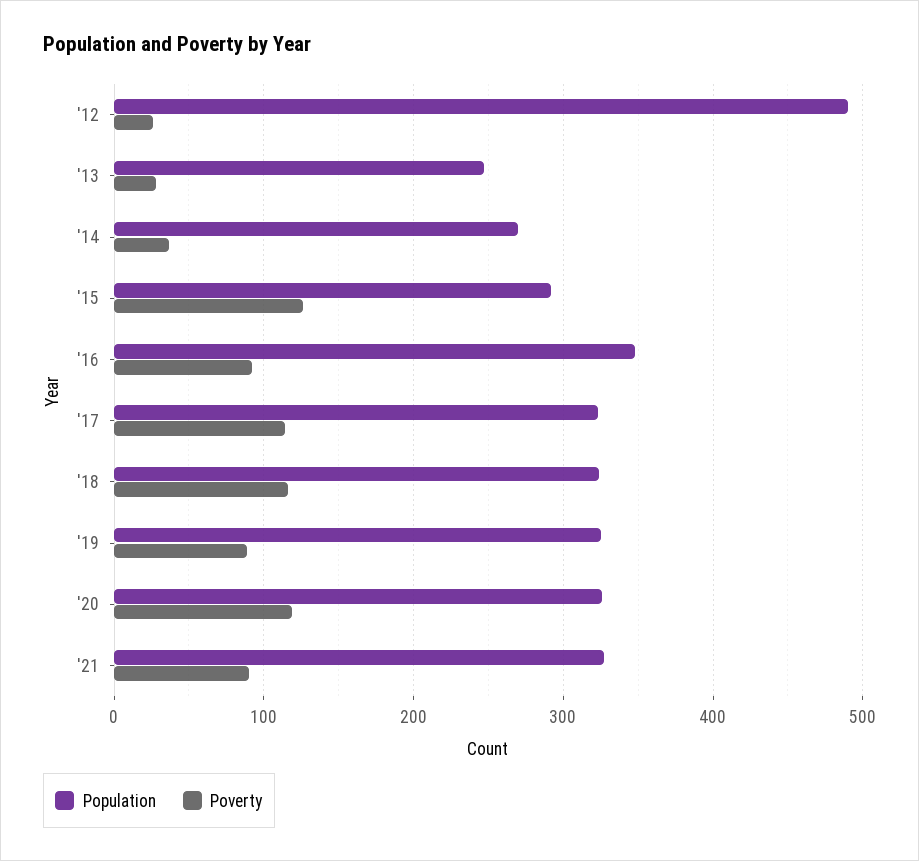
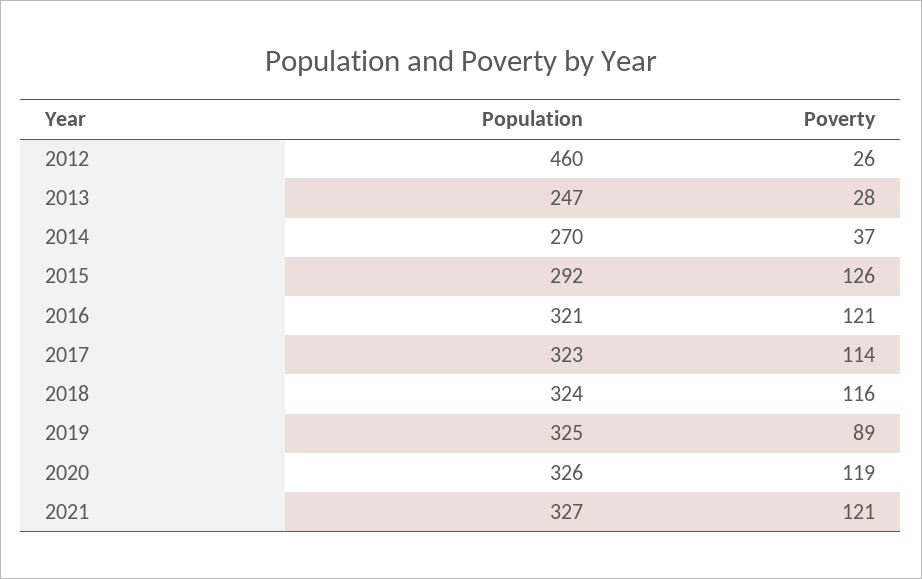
Population, '12: 490 -> 460
Population, '16: 350 -> 321
Poverty, '16: 90 -> 121
Poverty, '21: 90 -> 121

